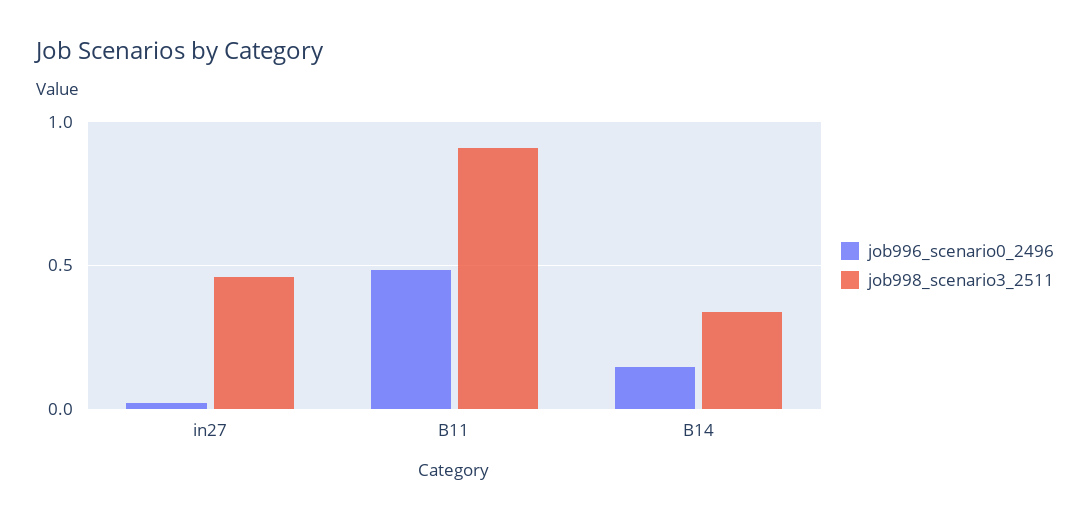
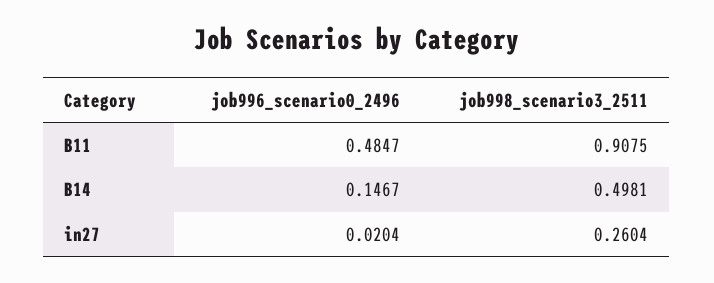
job998_scenario3_2511, in27: 0.45 -> 0.2604
job998_scenario3_2511, B14: 0.35 -> 0.4981

